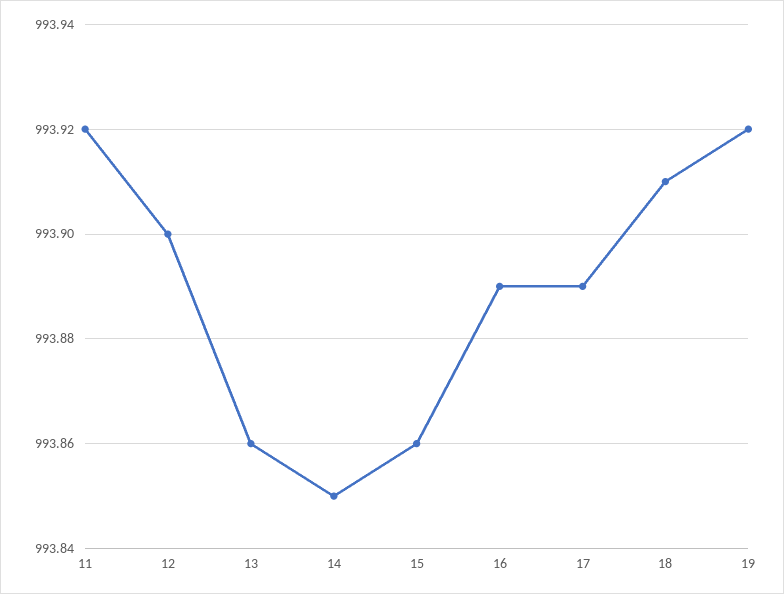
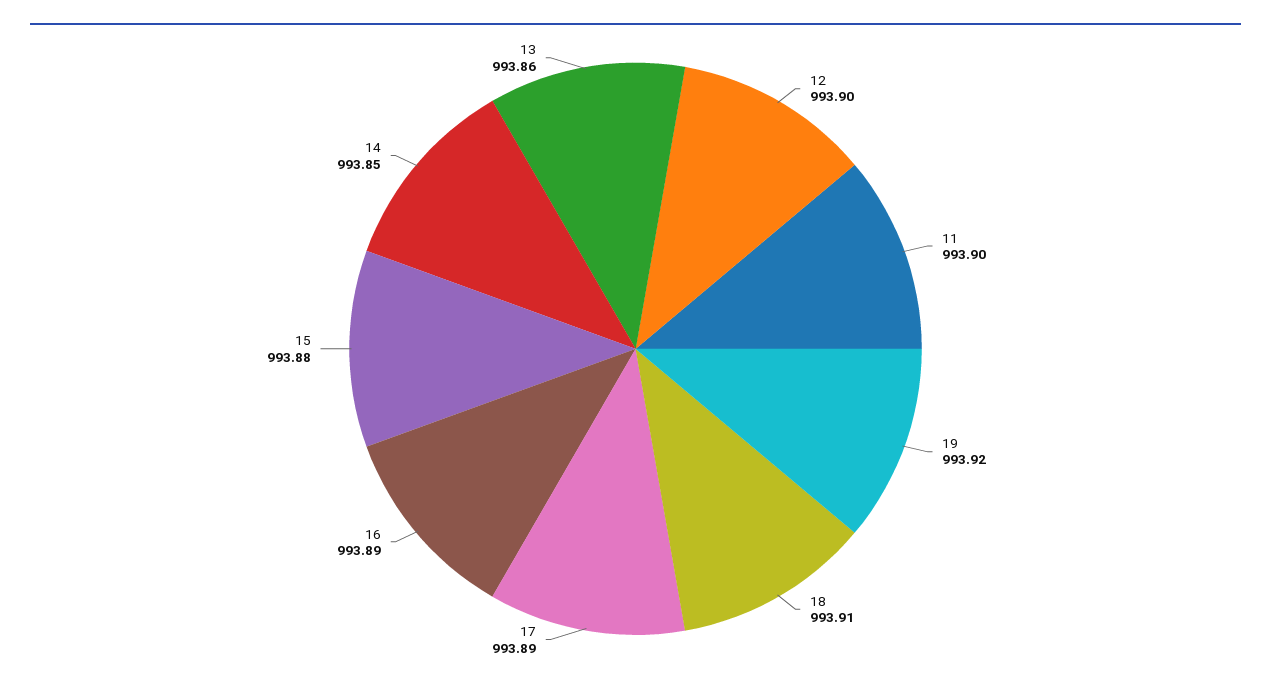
11: 993.92 -> 993.9
15: 993.86 -> 993.88

